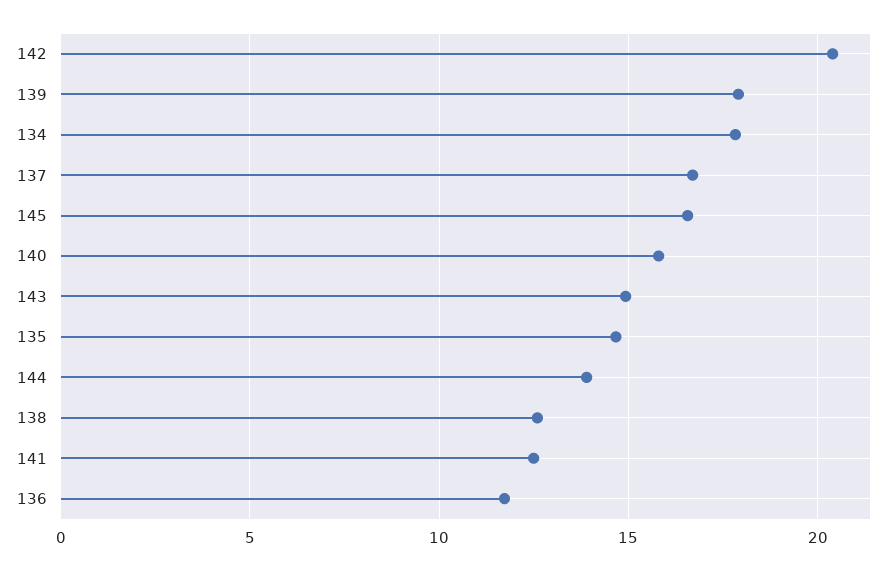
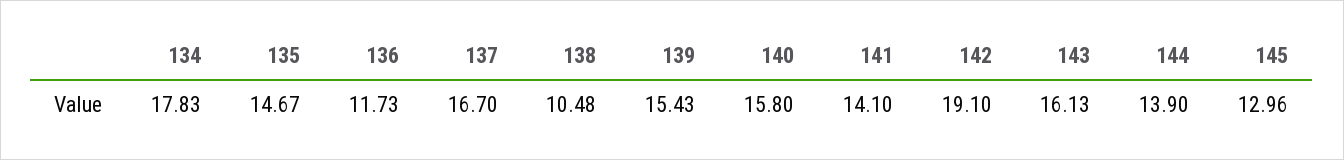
142: 20.5 -> 19.1
139: 18 -> 15.43
145: 16.5 -> 12.96
143: 15 -> 16.13
138: 12.5 -> 10.48
141: 12.5 -> 14.1

